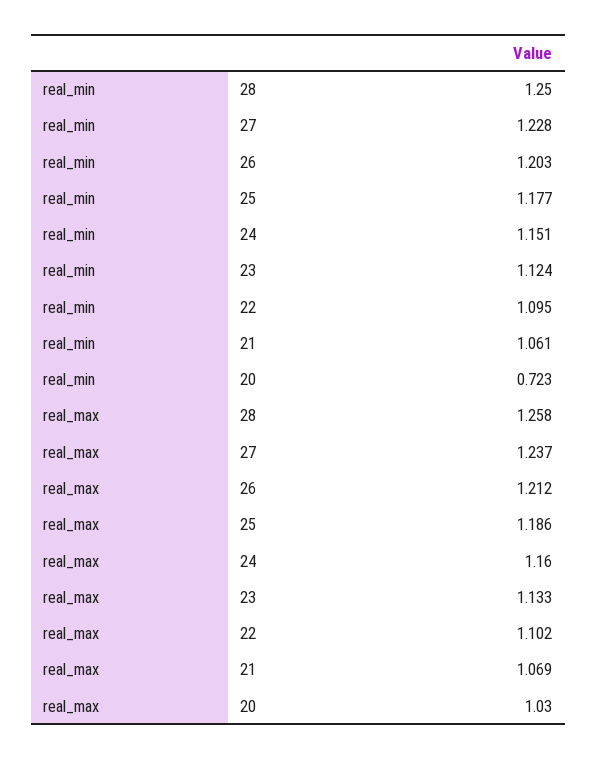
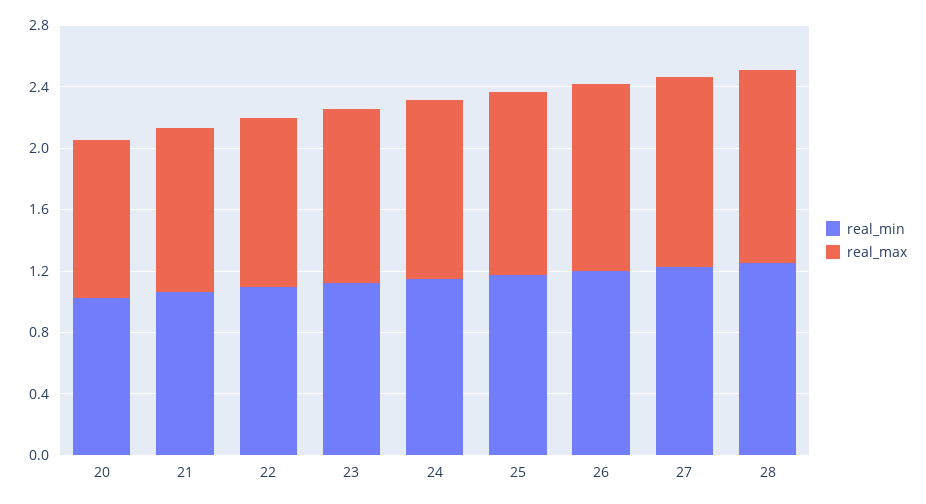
real_min, 20: 0.723 -> 1

